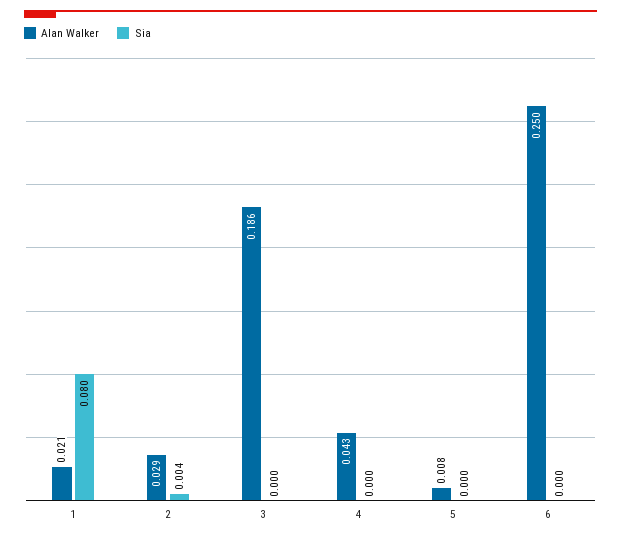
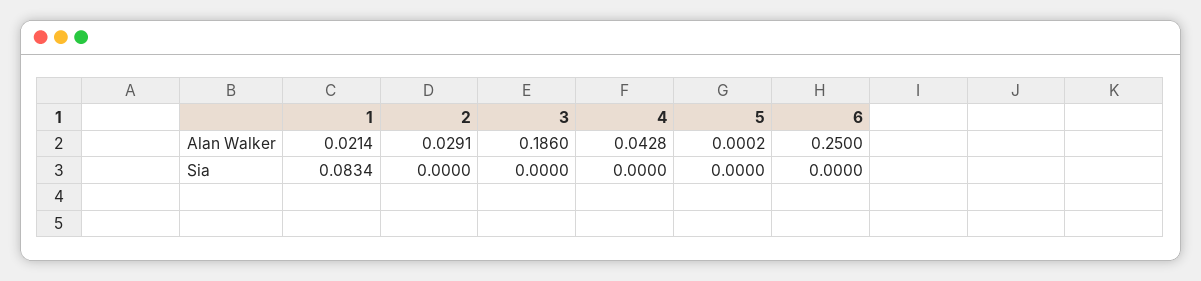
Sia, 1: 0.08 -> 0.0834
Sia, 2: 0.004 -> 0
Alan Walker, 5: 0.008 -> 0.0002

